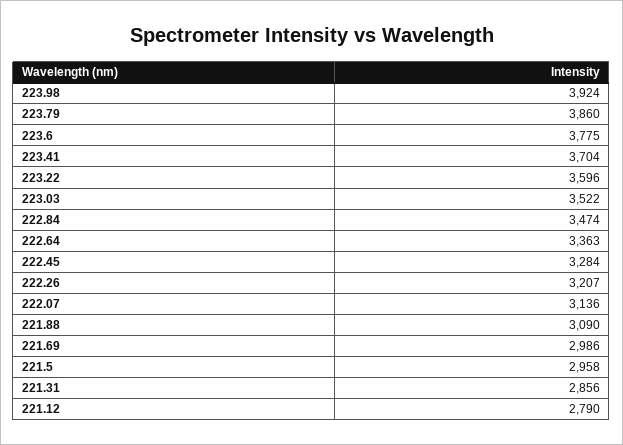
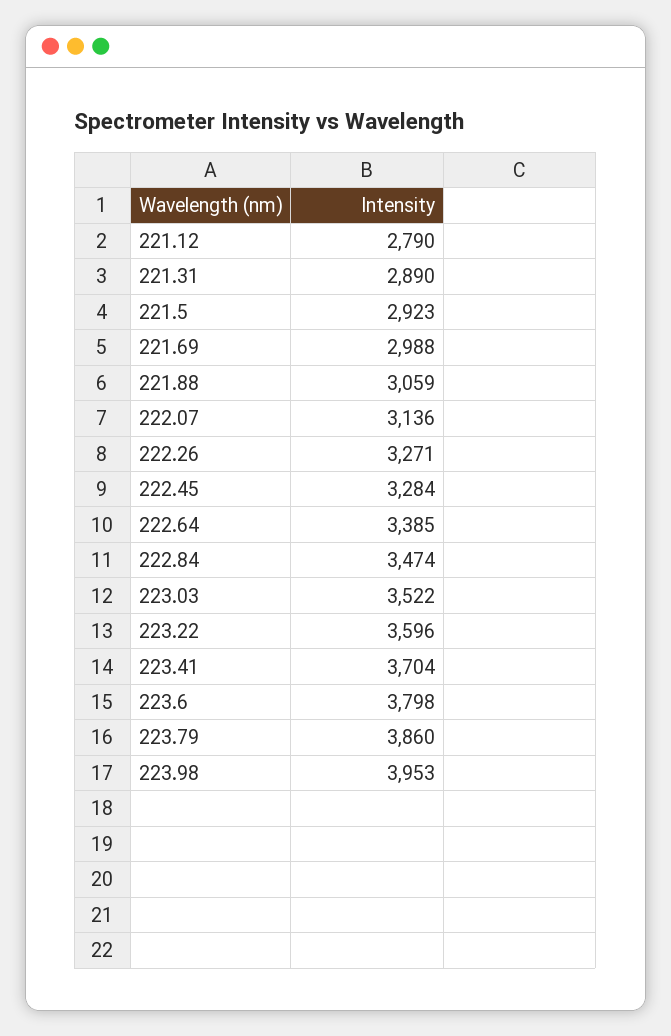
223.98: 3924 -> 3953
223.6: 3775 -> 3798
222.64: 3363 -> 3385
222.26: 3207 -> 3271
221.88: 3090 -> 3059
221.69: 2986 -> 2988
221.5: 2958 -> 2923
221.31: 2856 -> 2890

